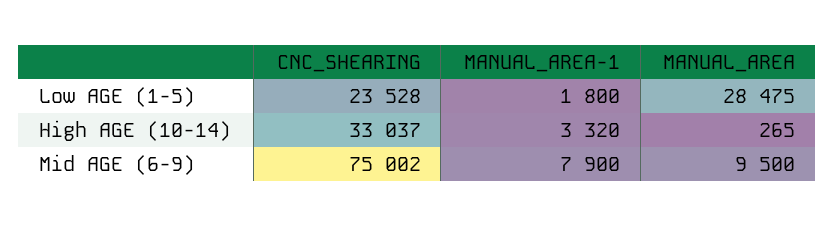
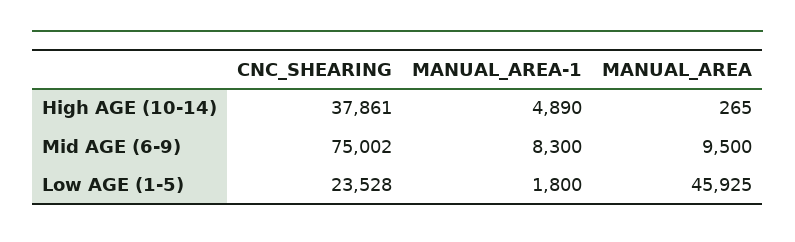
MANUAL_AREA, Low AGE (1-5): 28475 -> 45925
CNC_SHEARING, High AGE (10-14): 33037 -> 37861
MANUAL_AREA-1, High AGE (10-14): 3320 -> 4890
MANUAL_AREA-1, Mid AGE (6-9): 7900 -> 8300

